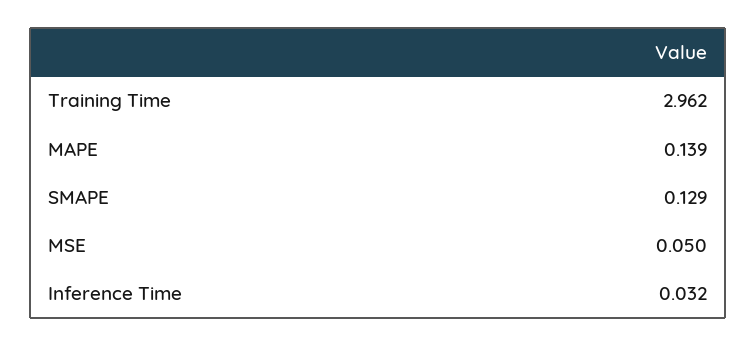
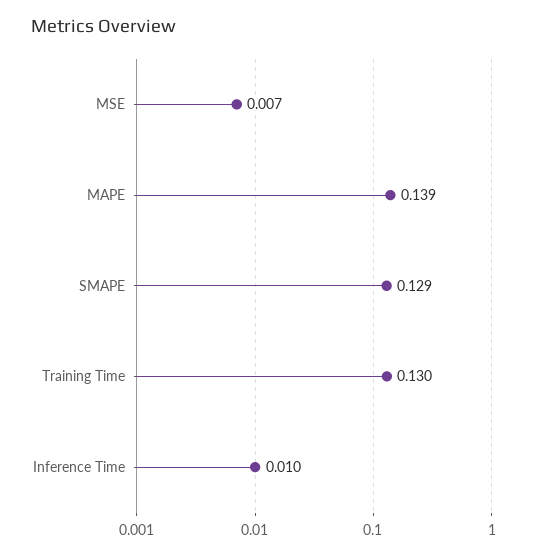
Training Time: 2.962 -> 0.13
MSE: 0.05 -> 0.007
Inference Time: 0.032 -> 0.01

